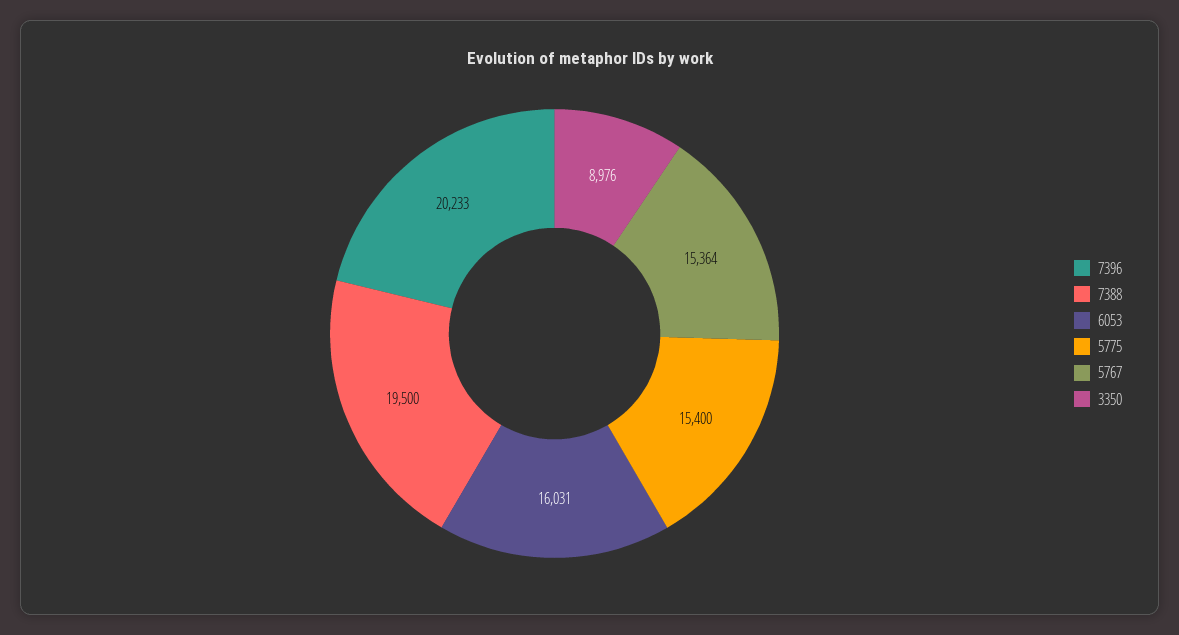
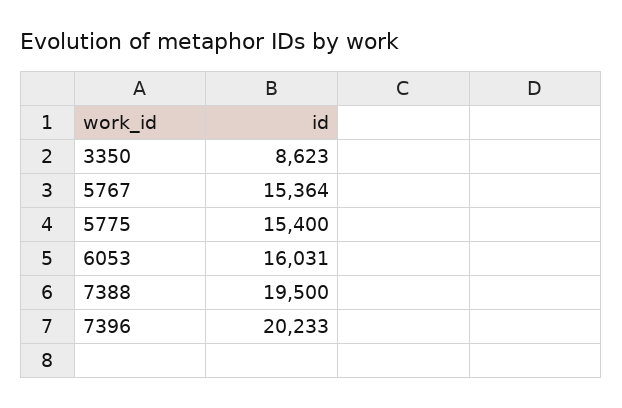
3350: 8976 -> 8623

